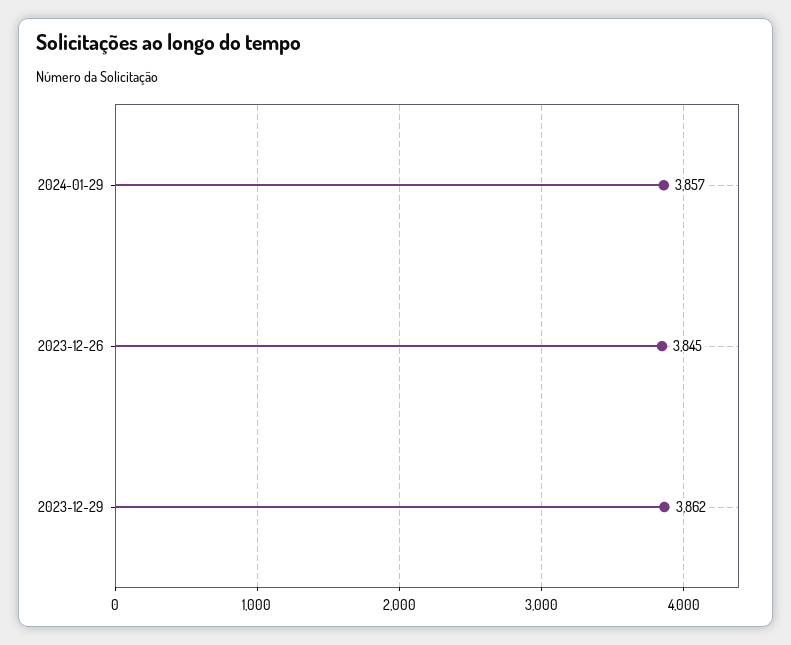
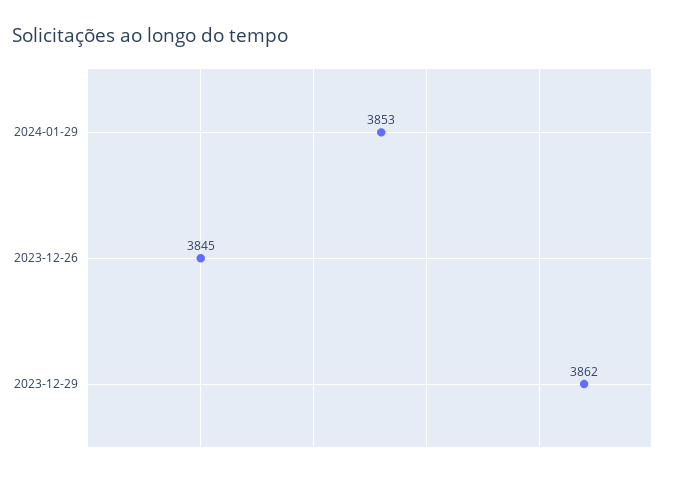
2024-01-29: 3857 -> 3853

